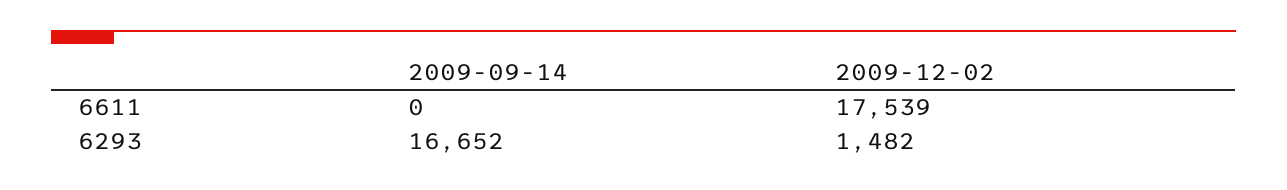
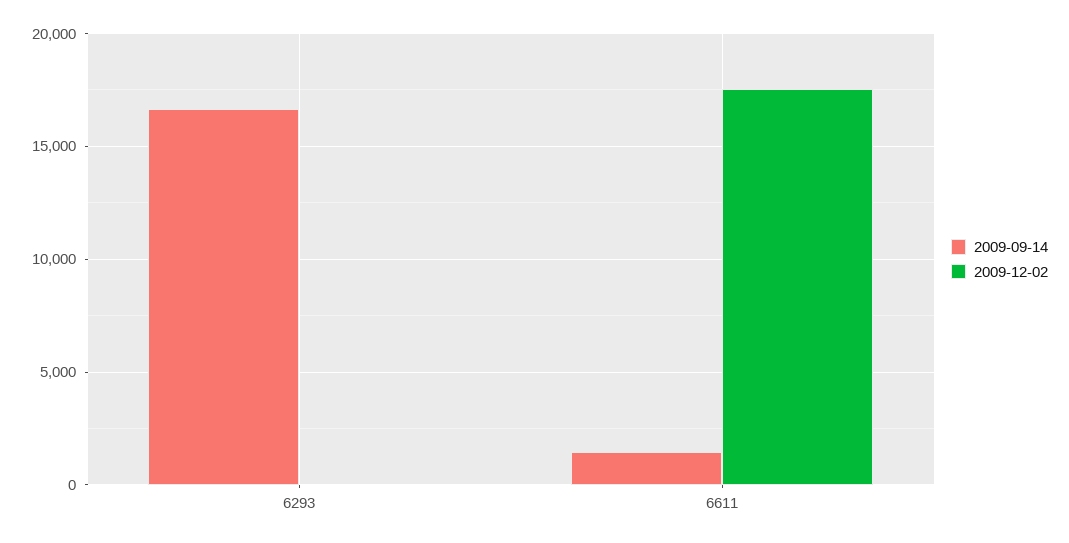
2009-09-14, 6611: 0 -> 1500
2009-12-02, 6293: 1482 -> 0

